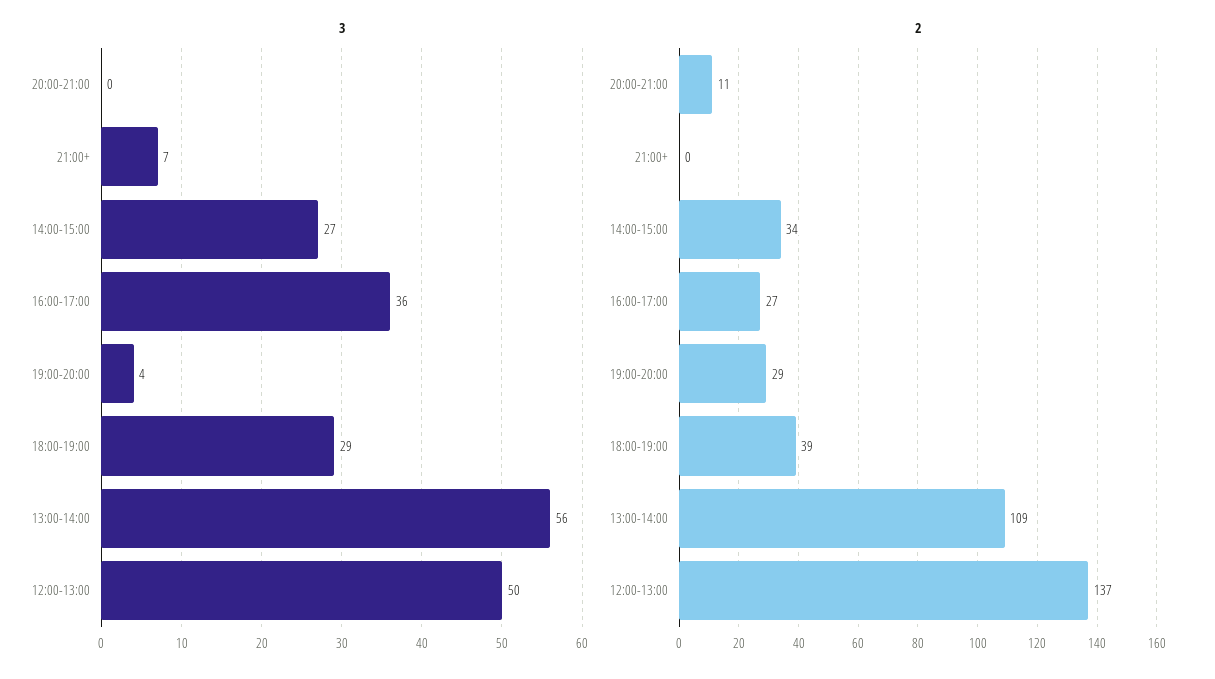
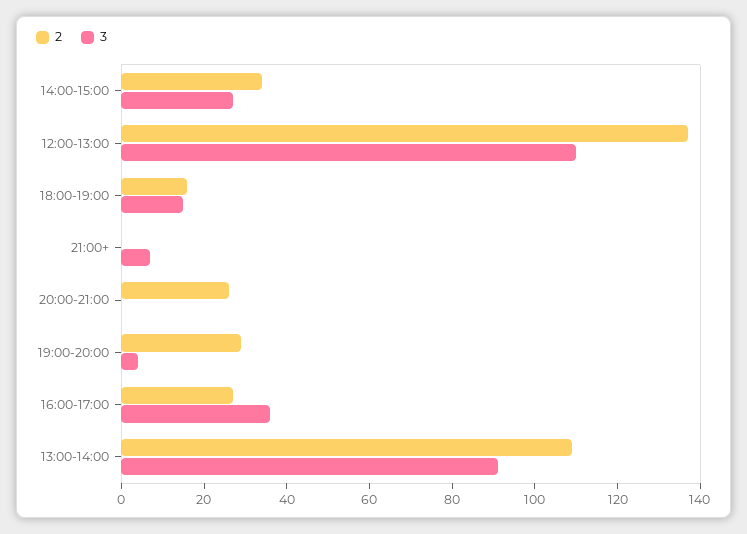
3, 18:00-19:00: 29 -> 15
3, 13:00-14:00: 56 -> 90
3, 12:00-13:00: 50 -> 110
2, 20:00-21:00: 11 -> 25
2, 18:00-19:00: 39 -> 15

